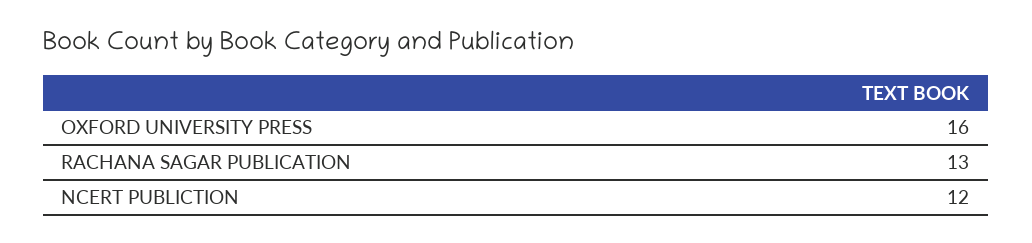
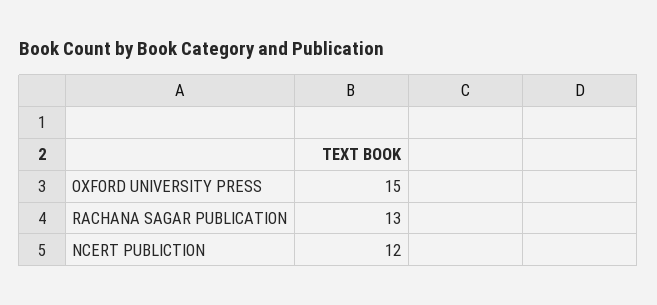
OXFORD UNIVERSITY PRESS: 16 -> 15

